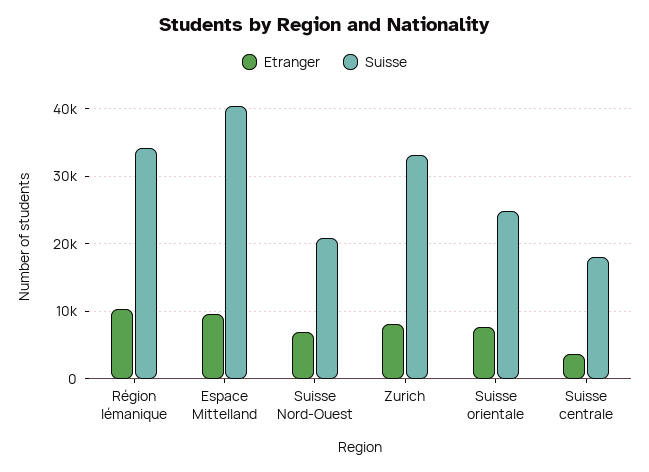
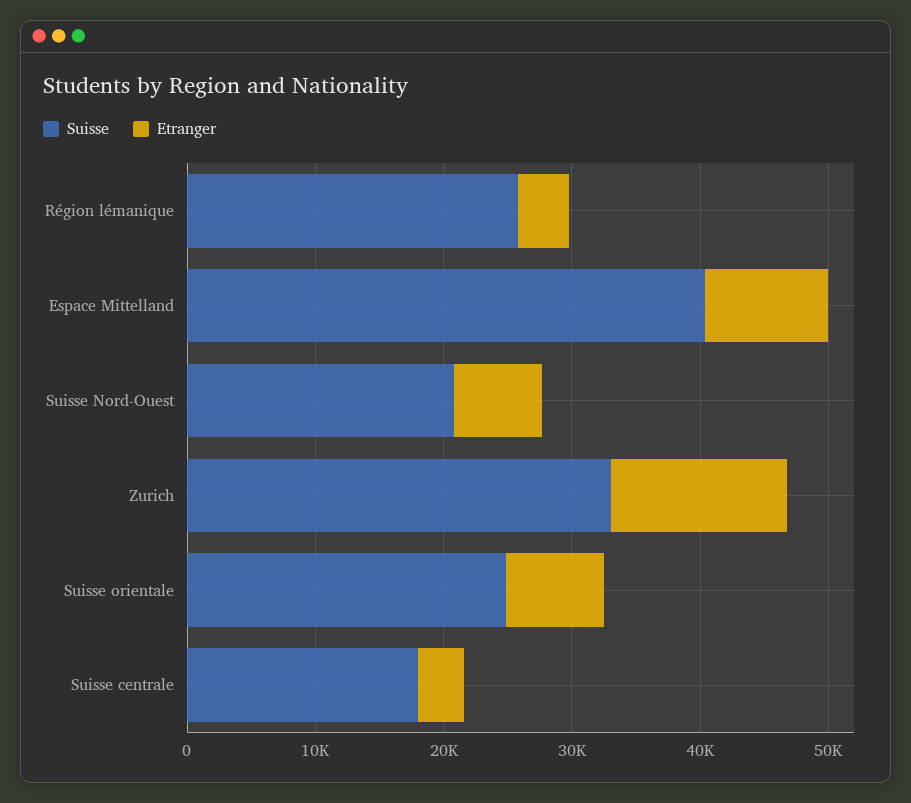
Etranger, Région lémanique: 10000 -> 4000
Suisse, Région lémanique: 34000 -> 26000
Etranger, Zurich: 8000 -> 14000

